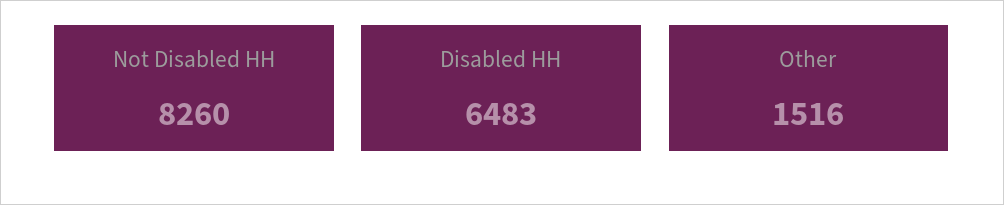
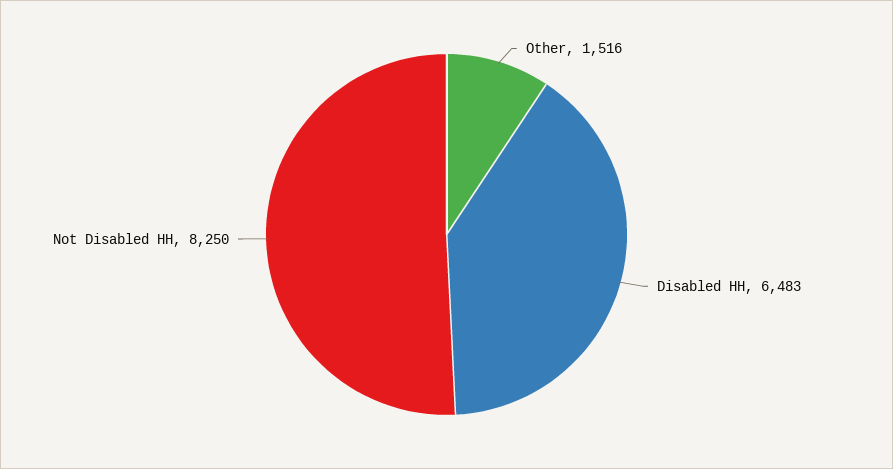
Not Disabled HH: 8260 -> 8250

